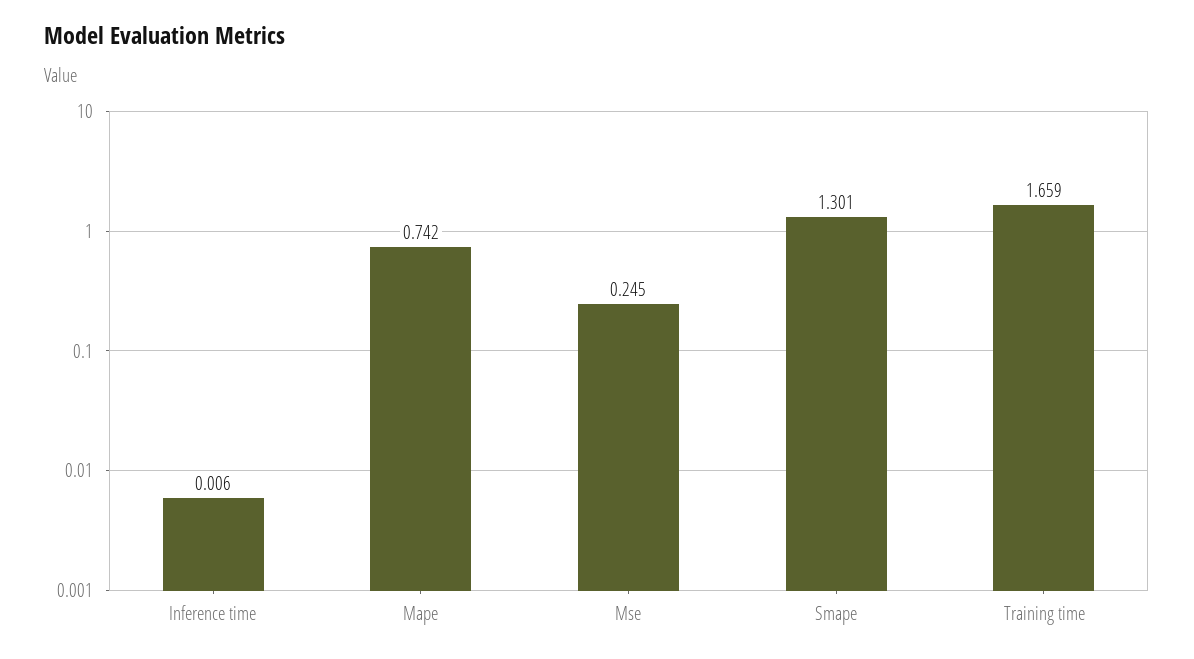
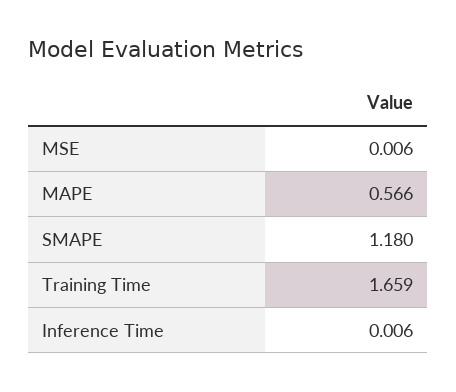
Mape: 0.742 -> 0.566
Mse: 0.245 -> 0.006
Smape: 1.301 -> 1.18

